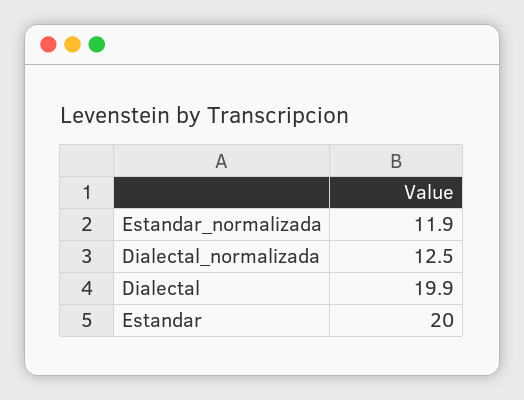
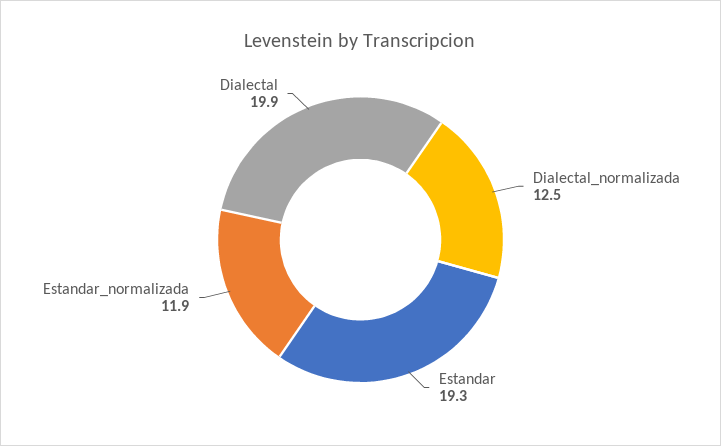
Estandar: 20 -> 19.3

